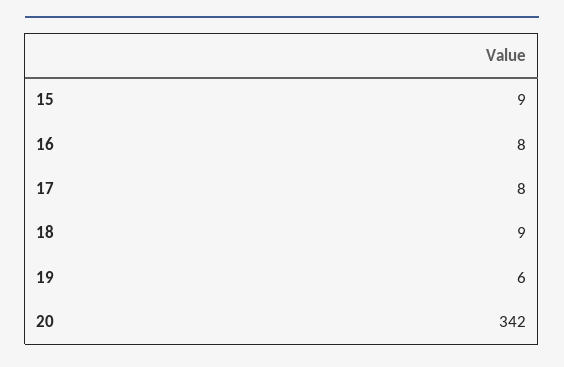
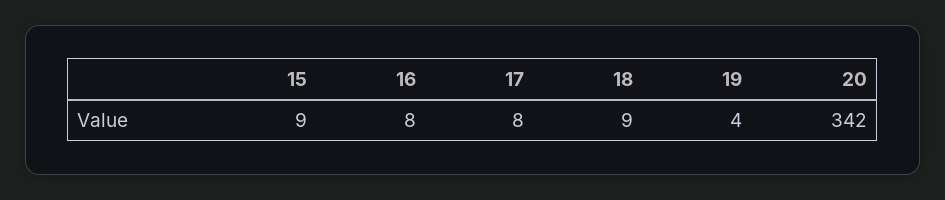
19: 6 -> 4

